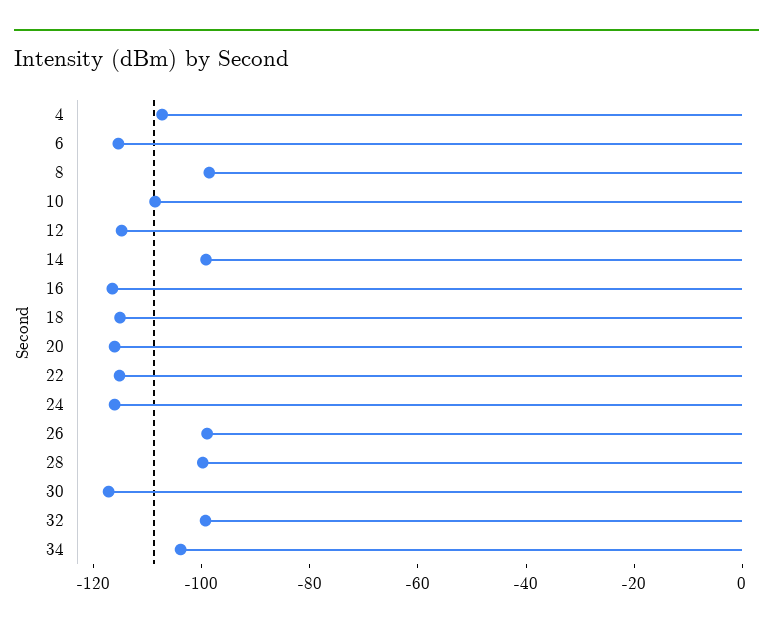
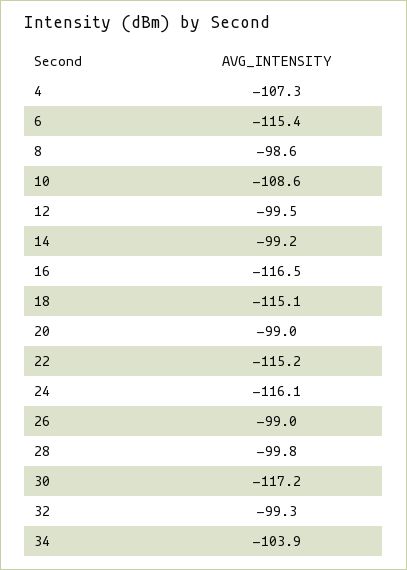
12: -115 -> -99.5
20: -115 -> -99

